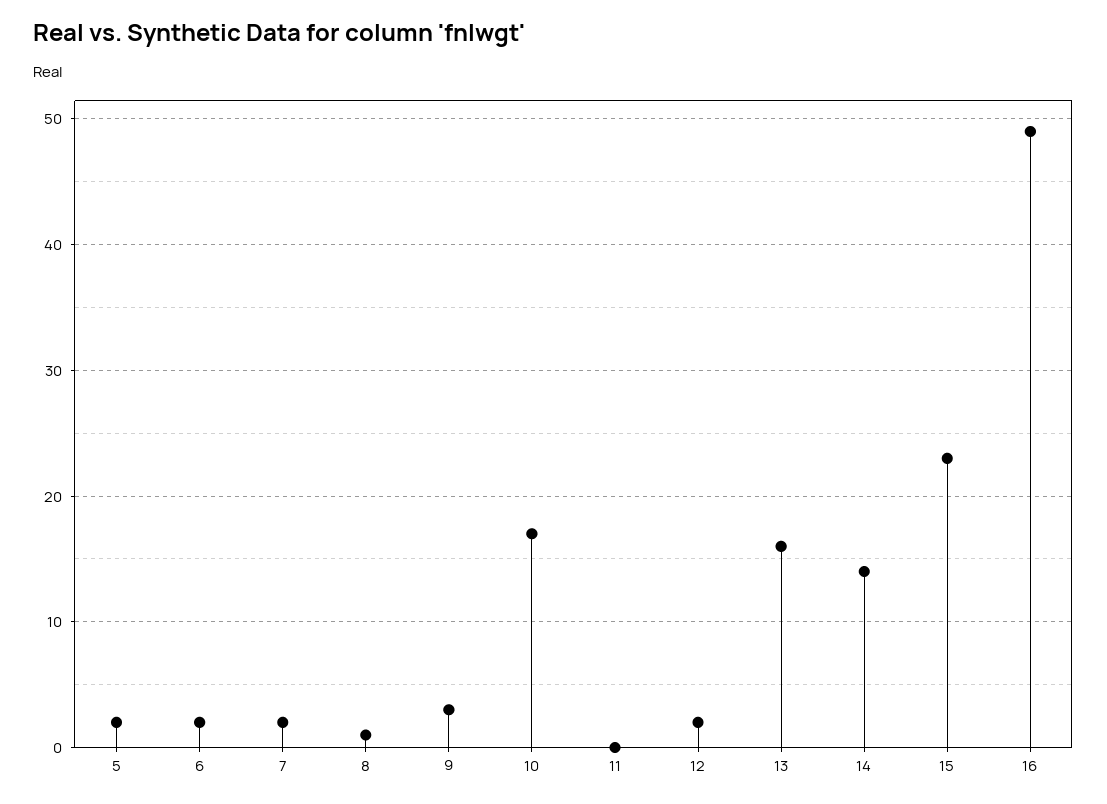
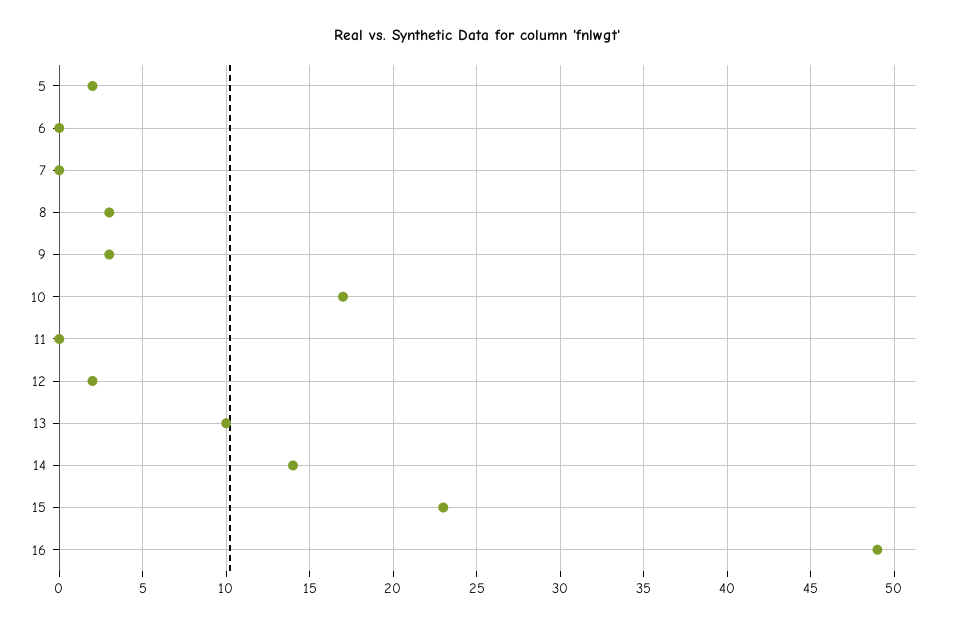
6: 2 -> 0
7: 2 -> 0
8: 1 -> 3
13: 16 -> 10

